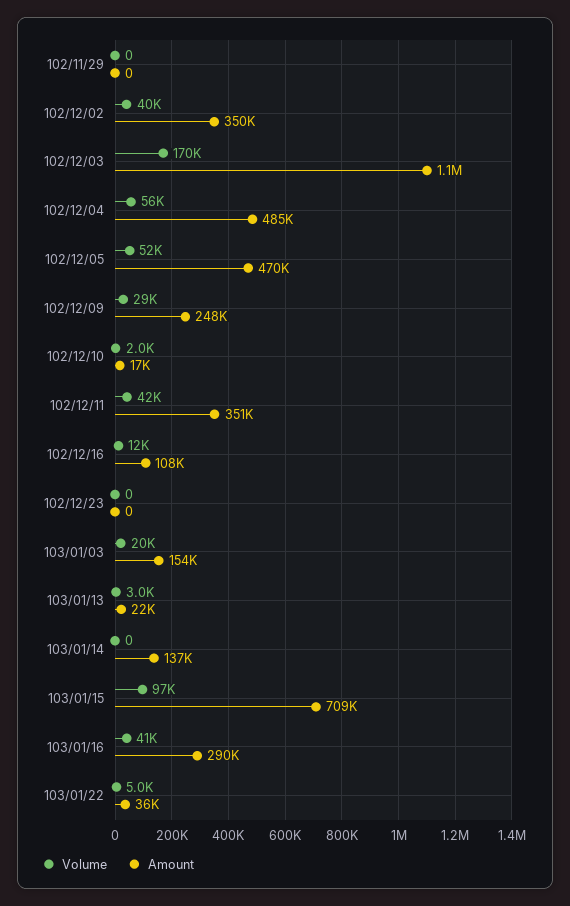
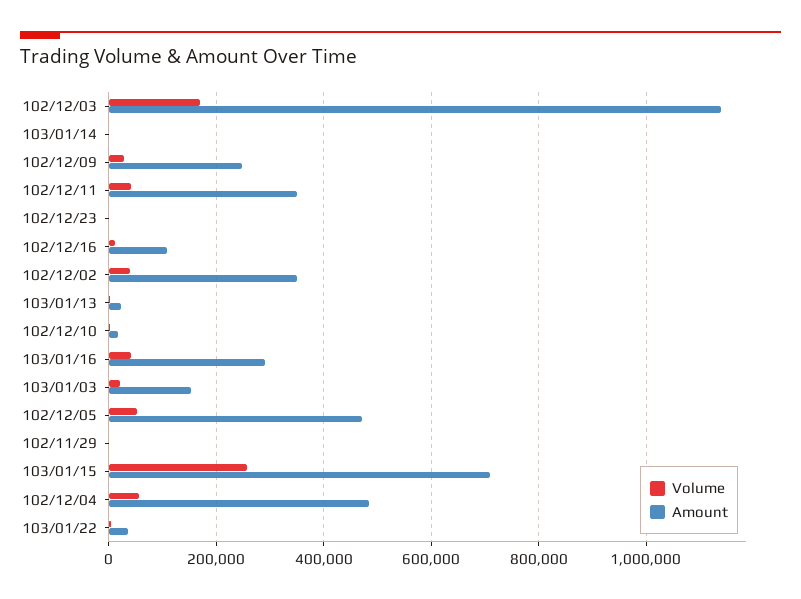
Amount, 103/01/14: 137000 -> 0
Volume, 103/01/15: 97000 -> 260000

